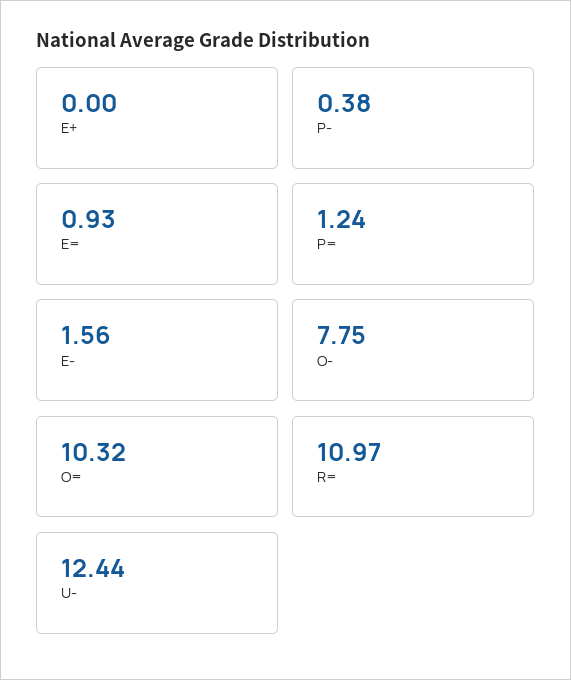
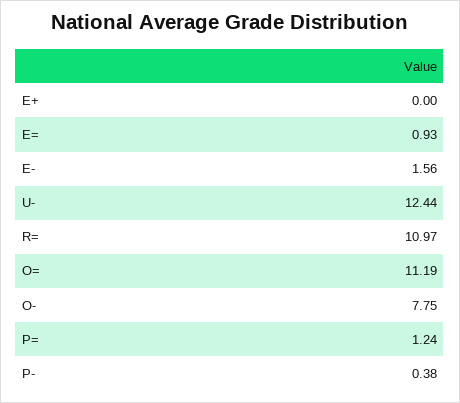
O=: 10.32 -> 11.19

